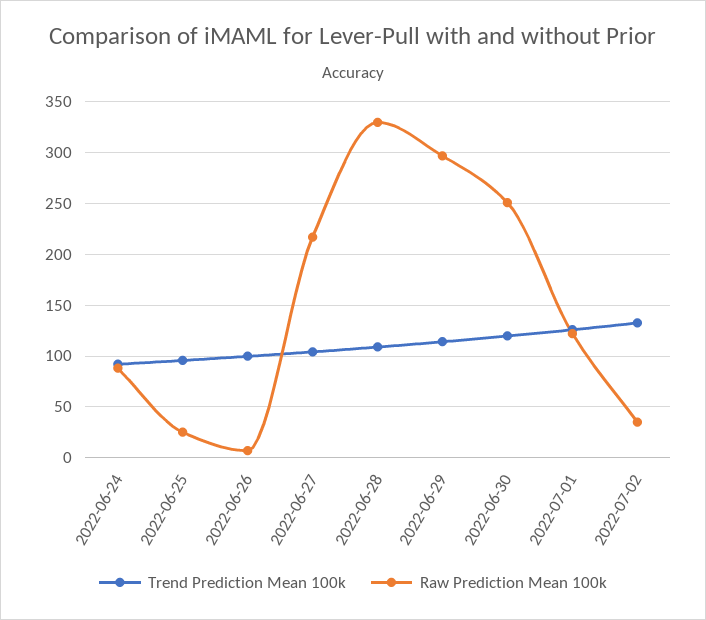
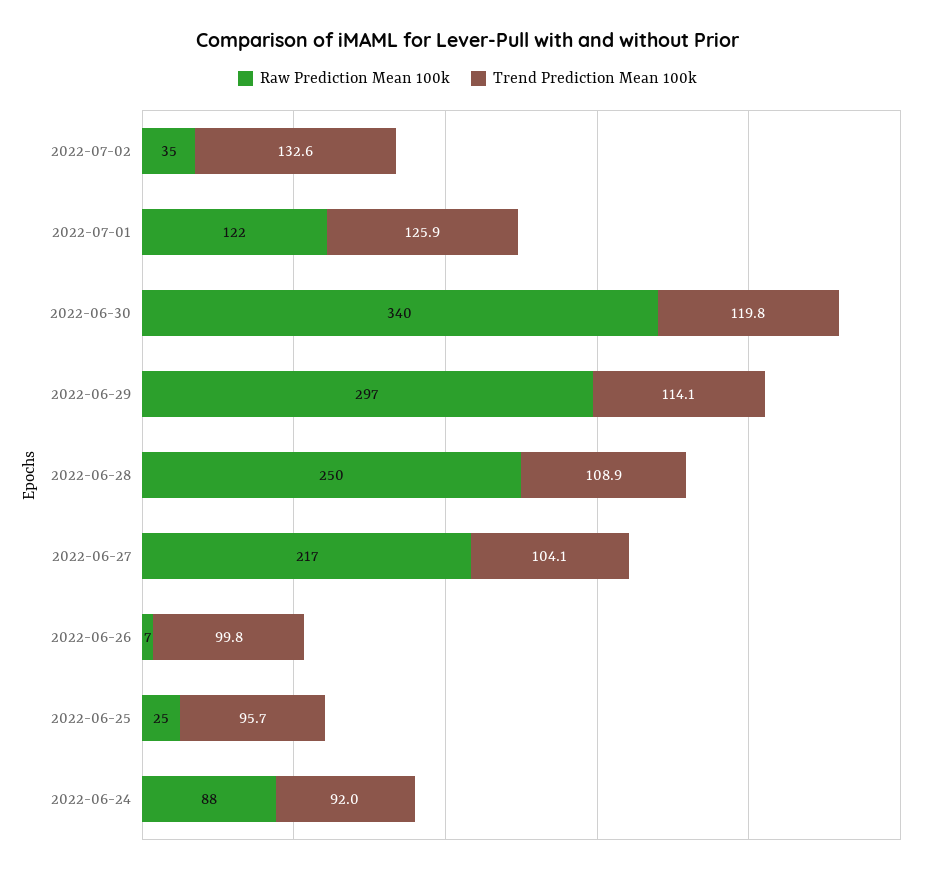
Raw Prediction Mean 100k, 2022-06-28: 330 -> 250
Raw Prediction Mean 100k, 2022-06-30: 250 -> 340

